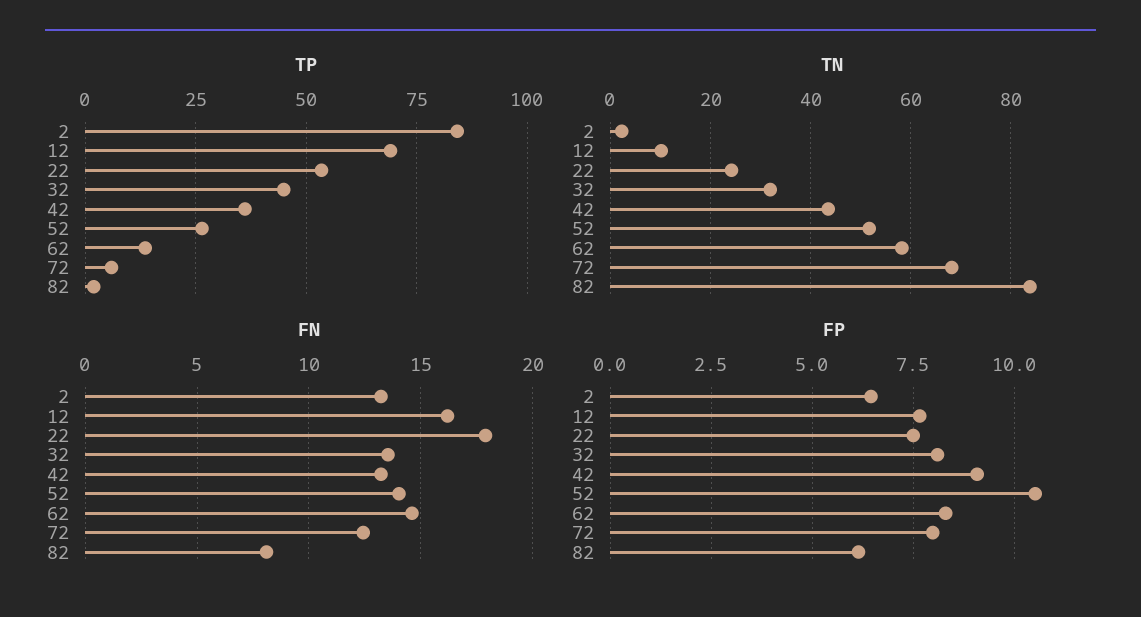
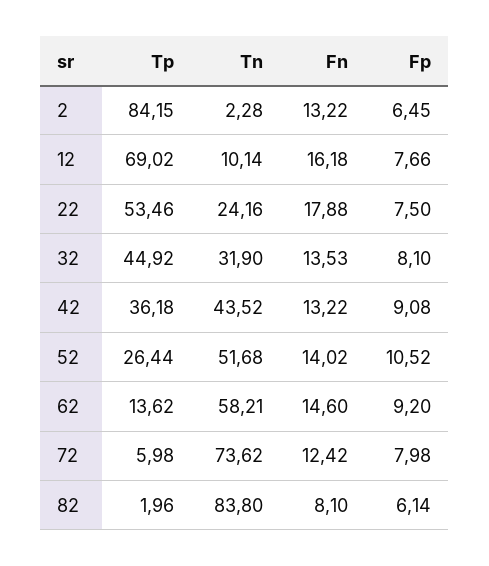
TN, 72: 68 -> 73.62
FP, 62: 8.25 -> 9.2

